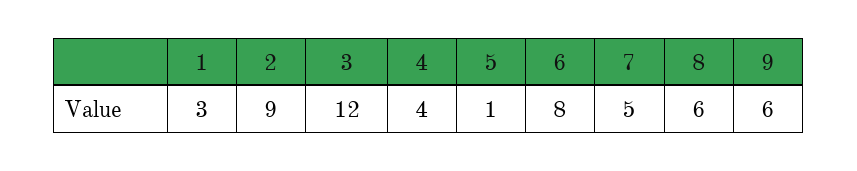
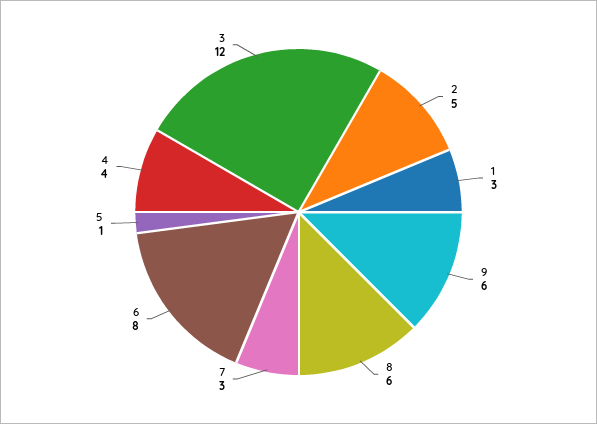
2: 9 -> 5
7: 5 -> 3

